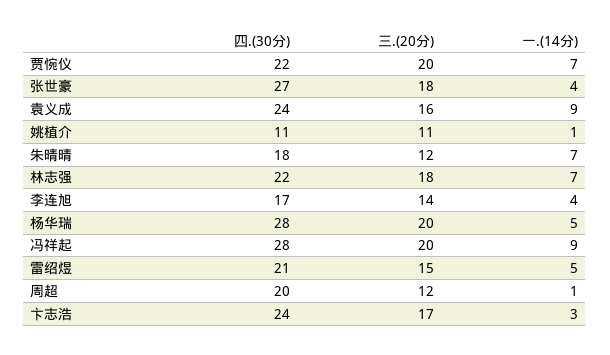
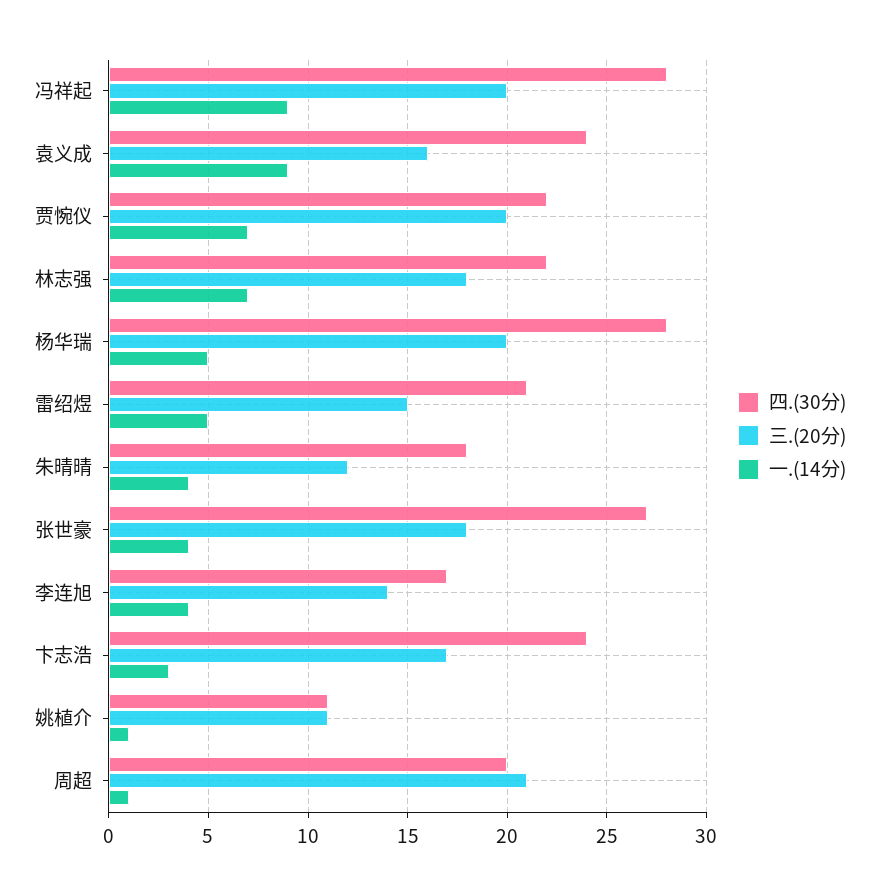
一.(14分), 朱晴晴: 7 -> 4
三.(20分), 周超: 12 -> 21

